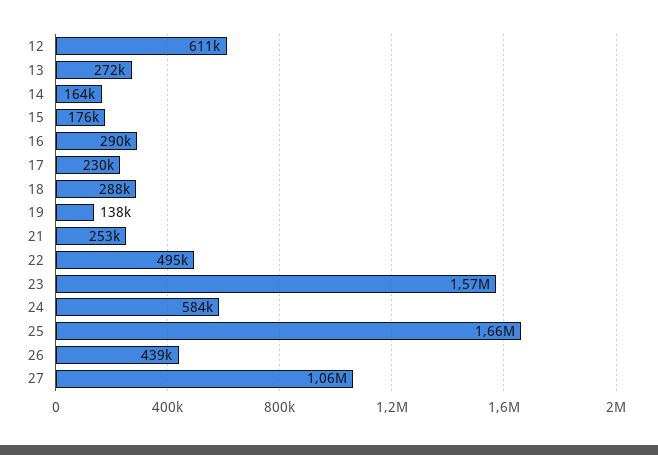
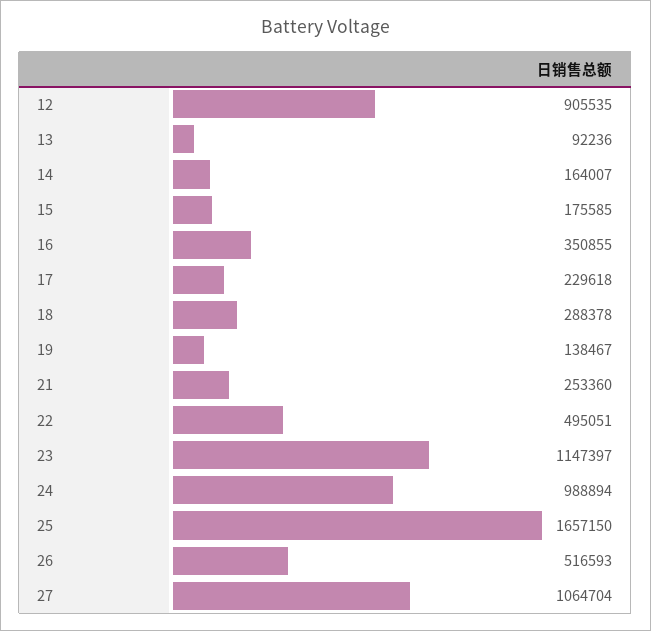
12: 611000 -> 905535
13: 272000 -> 92236
16: 290000 -> 350855
23: 1570000 -> 1147397
24: 584000 -> 988894
26: 439000 -> 516593

